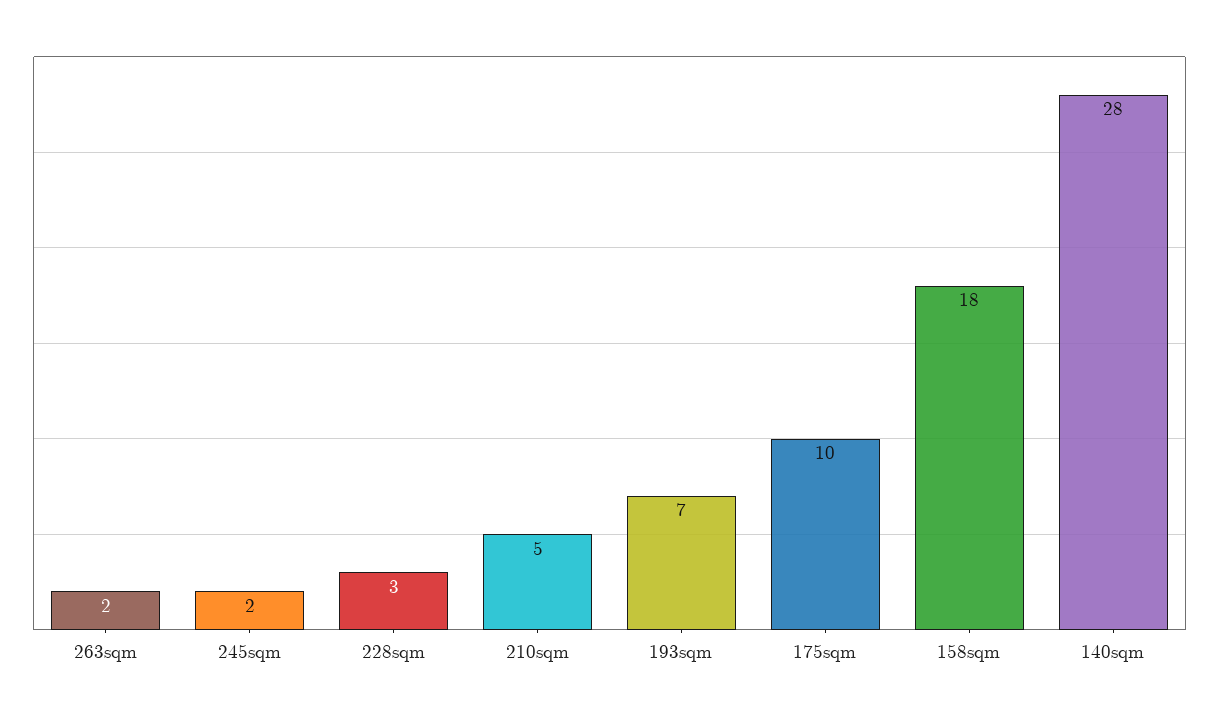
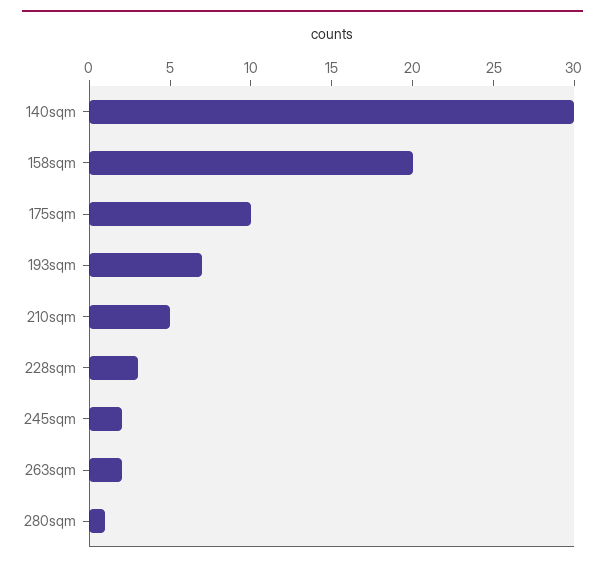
158sqm: 18 -> 20
140sqm: 28 -> 30
280sqm: none -> 1

